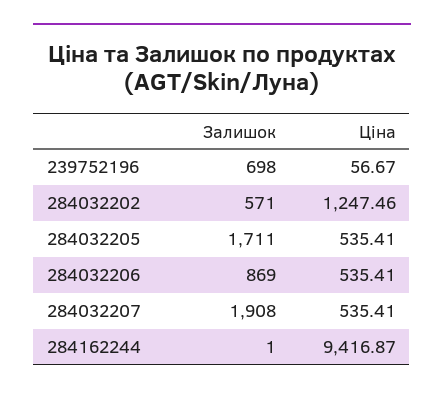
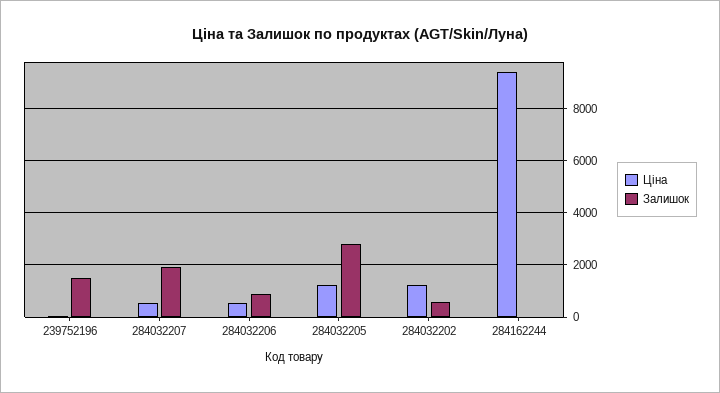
Залишок, 239752196: 698 -> 1500
Залишок, 284032205: 1711 -> 2750
Ціна, 284032205: 535.41 -> 1250

